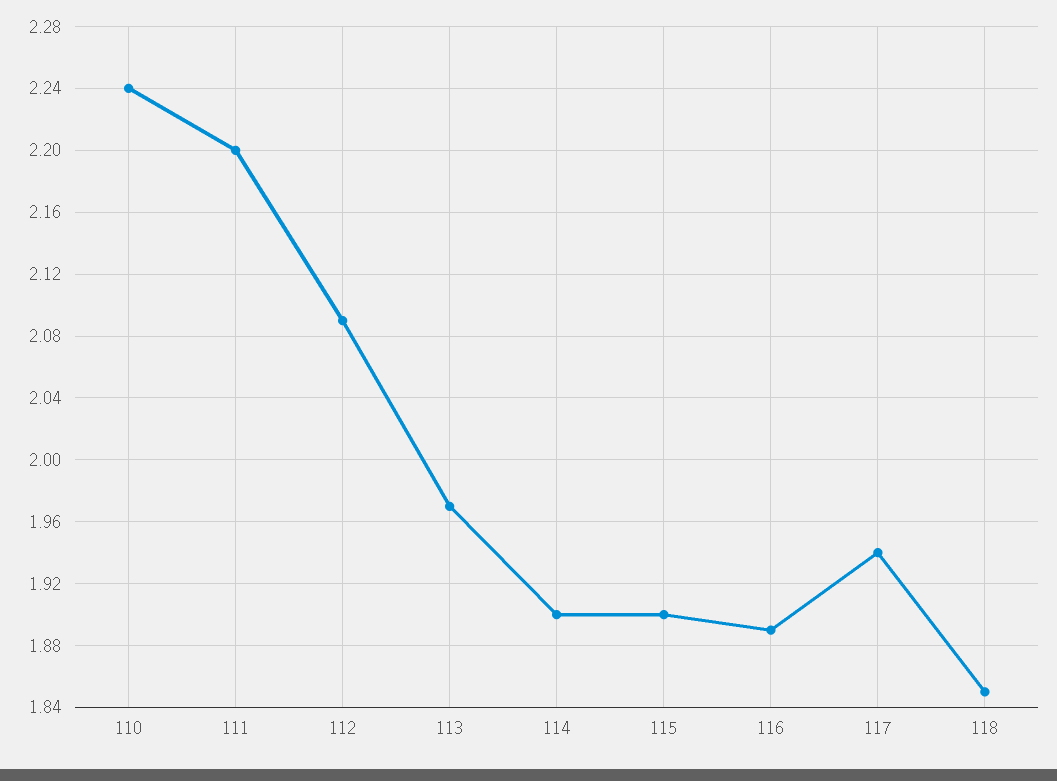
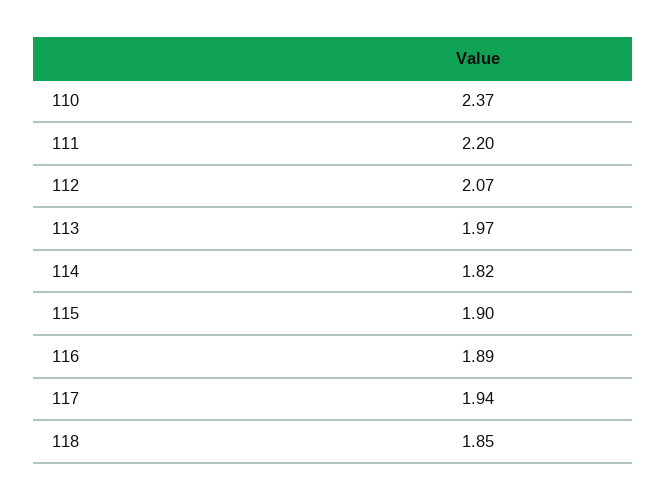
110: 2.24 -> 2.37
112: 2.09 -> 2.07
114: 1.9 -> 1.82

